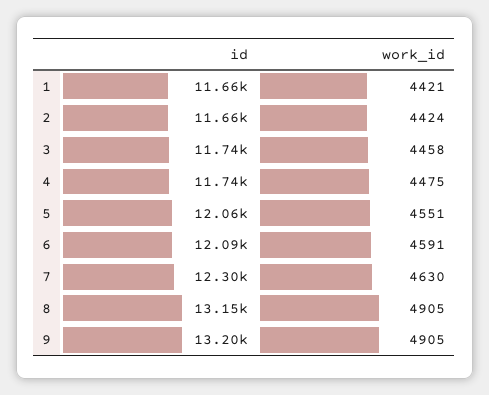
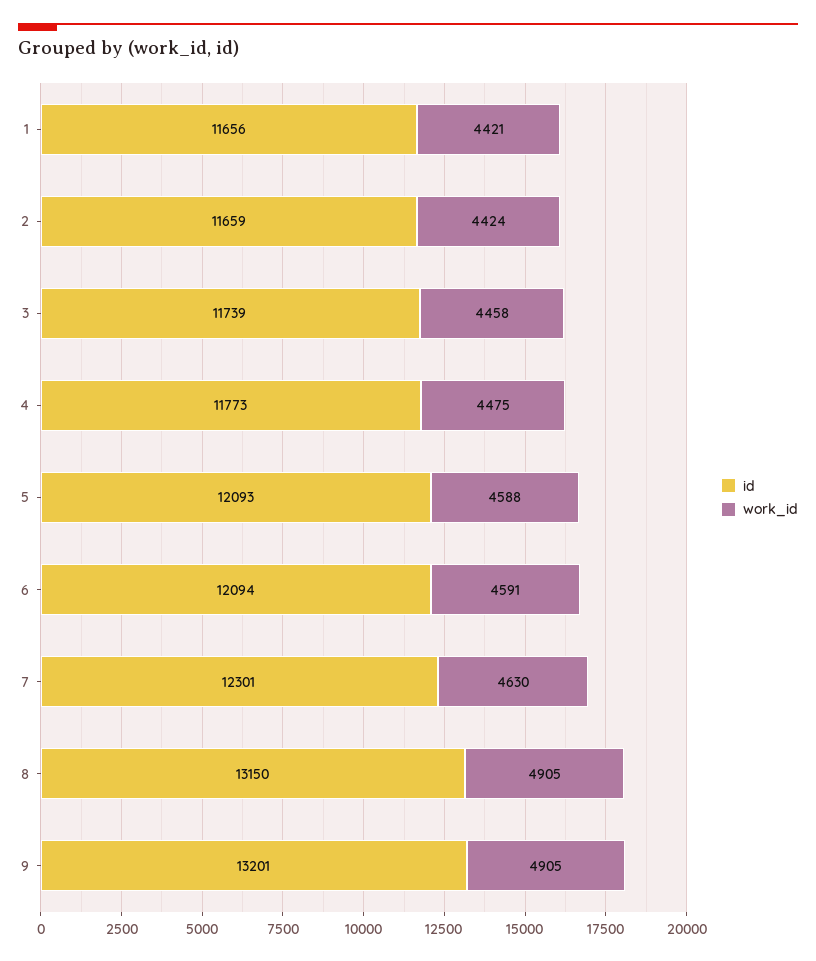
id, 4: 11740 -> 11773
id, 5: 12060 -> 12093
work_id, 5: 4551 -> 4588

